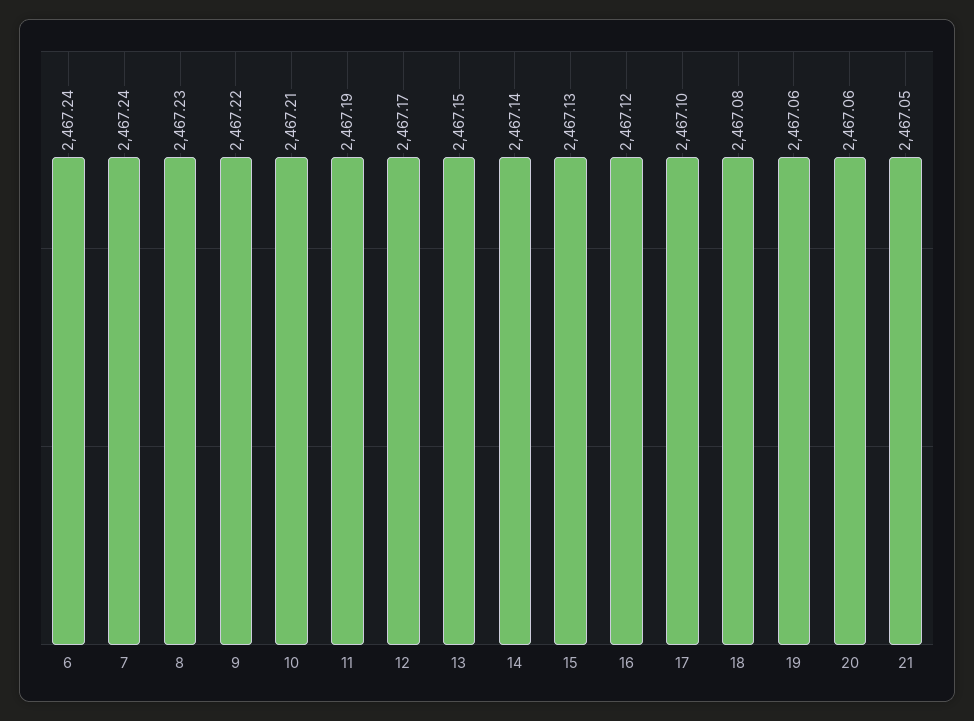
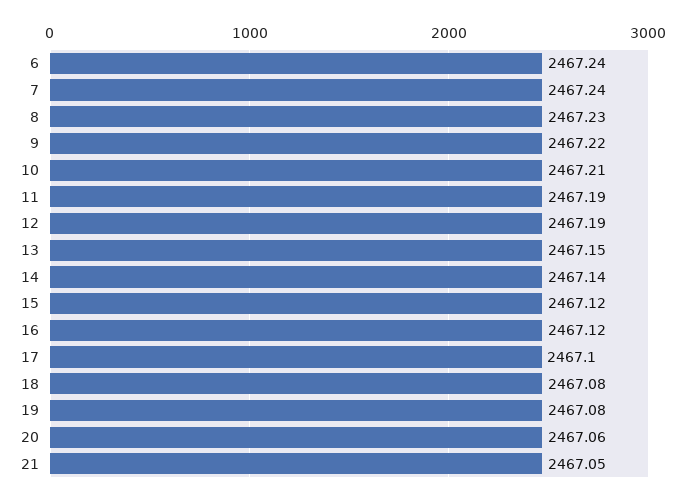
12: 2467.17 -> 2467.19
15: 2467.13 -> 2467.12
19: 2467.06 -> 2467.08

